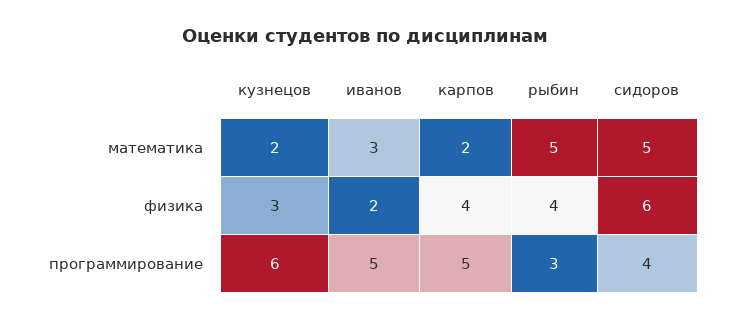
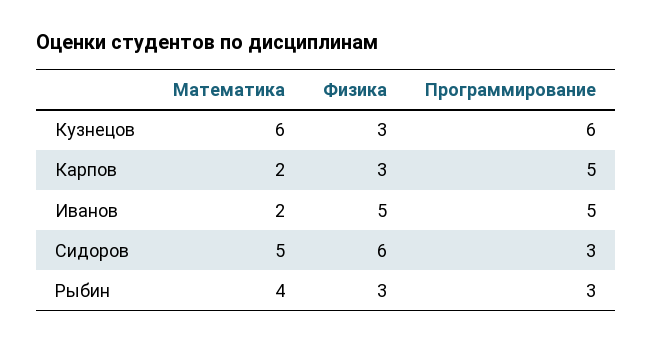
кузнецов, математика: 2 -> 6
иванов, математика: 3 -> 2
рыбин, математика: 5 -> 4
иванов, физика: 2 -> 5
карпов, физика: 4 -> 3
рыбин, физика: 4 -> 3
сидоров, программирование: 4 -> 3

